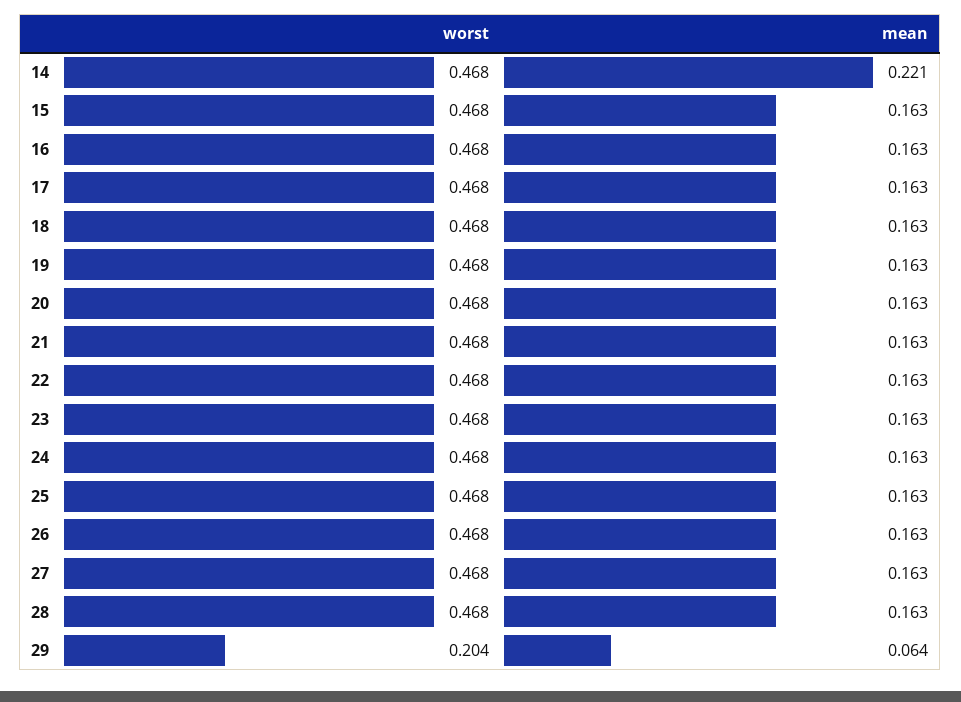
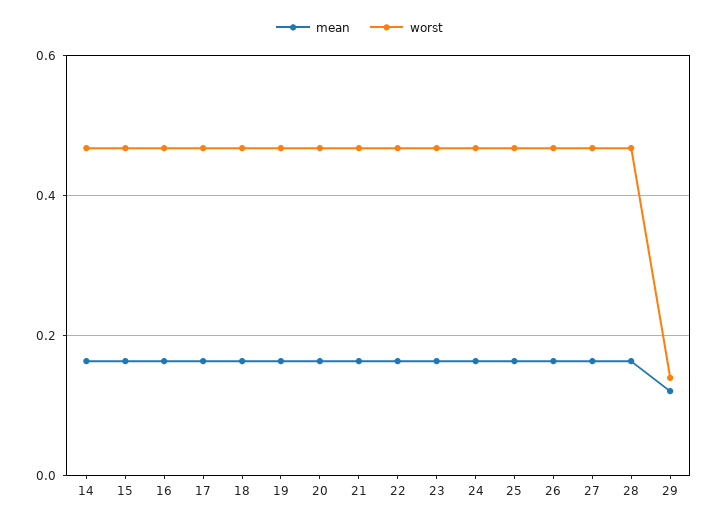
mean, 14: 0.221 -> 0.16
worst, 29: 0.204 -> 0.14
mean, 29: 0.064 -> 0.12

